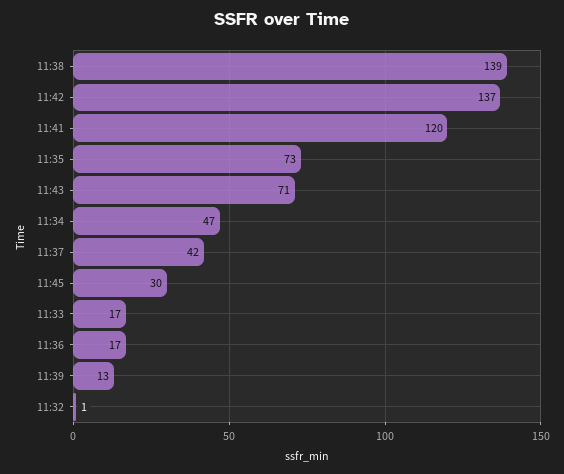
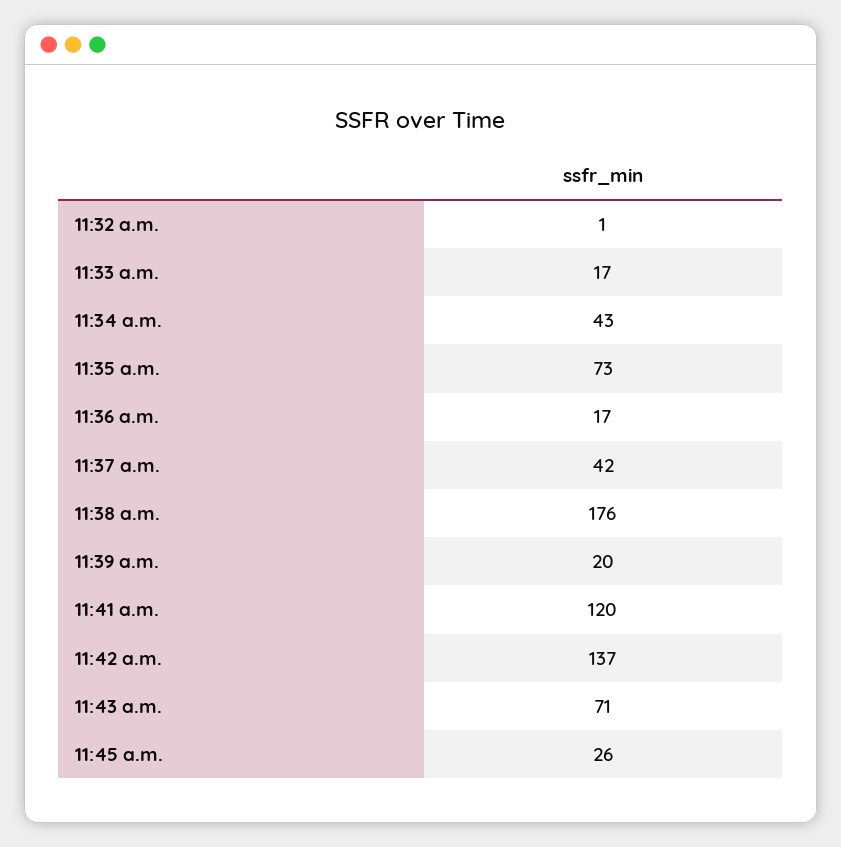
11:38: 139 -> 176
11:34: 47 -> 43
11:45: 30 -> 26
11:39: 13 -> 20

